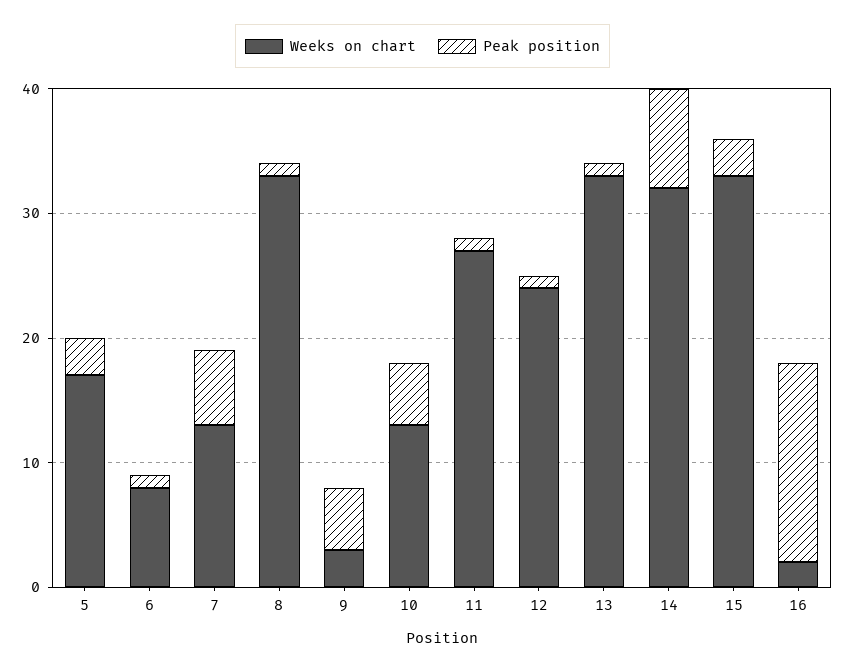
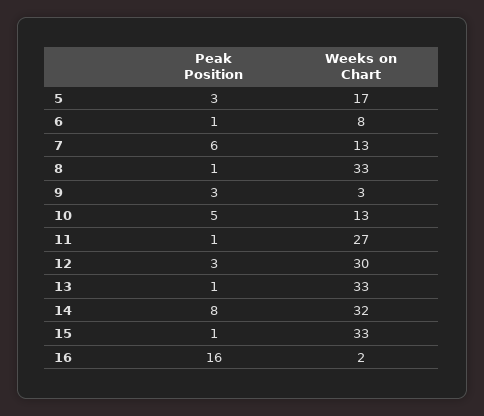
Peak position, 9: 5 -> 3
Weeks on chart, 12: 24 -> 30
Peak position, 12: 1 -> 3
Peak position, 15: 3 -> 1

